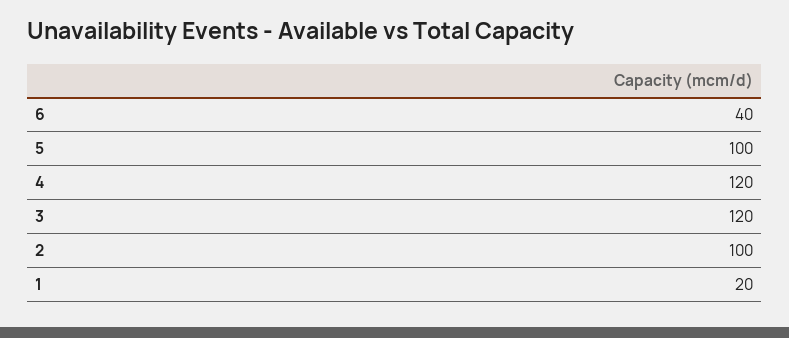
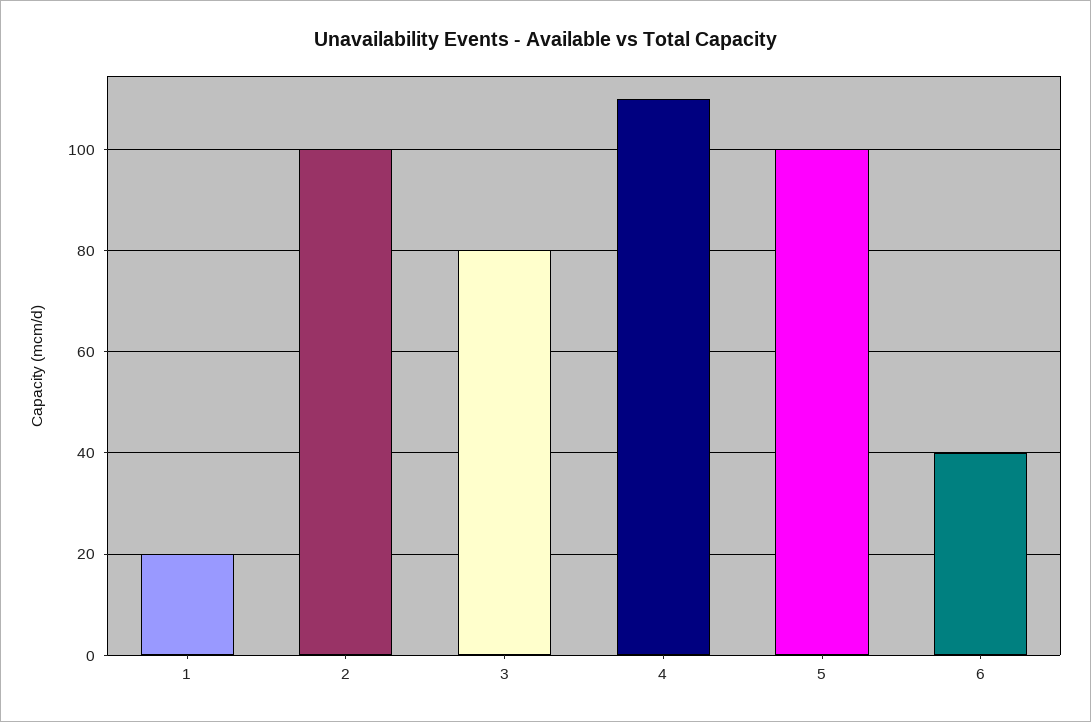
4: 120 -> 110
3: 120 -> 80

